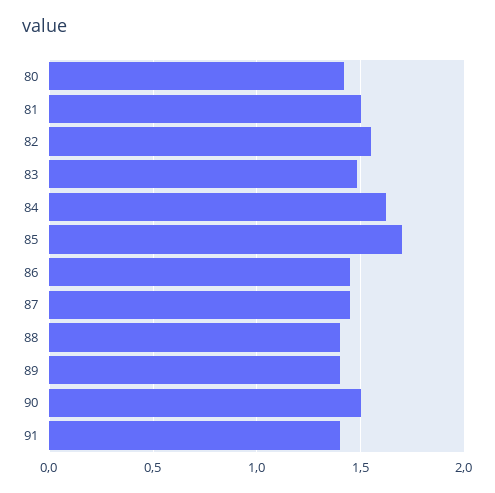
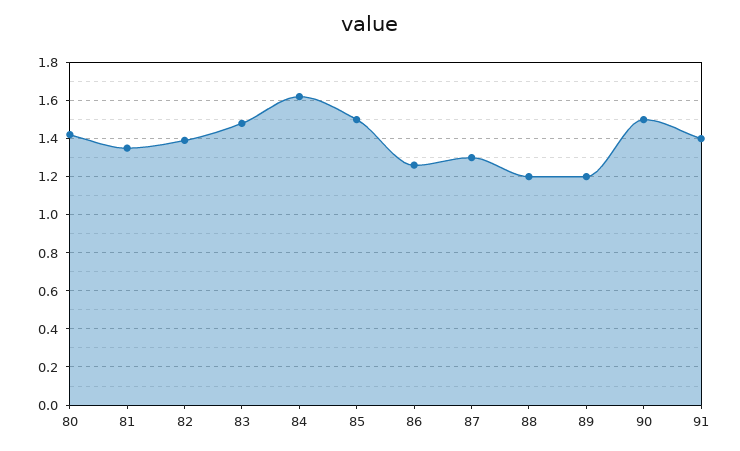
81: 1.5 -> 1.35
82: 1.55 -> 1.4
85: 1.7 -> 1.5
86: 1.45 -> 1.25
87: 1.45 -> 1.3
88: 1.4 -> 1.2
89: 1.4 -> 1.2

